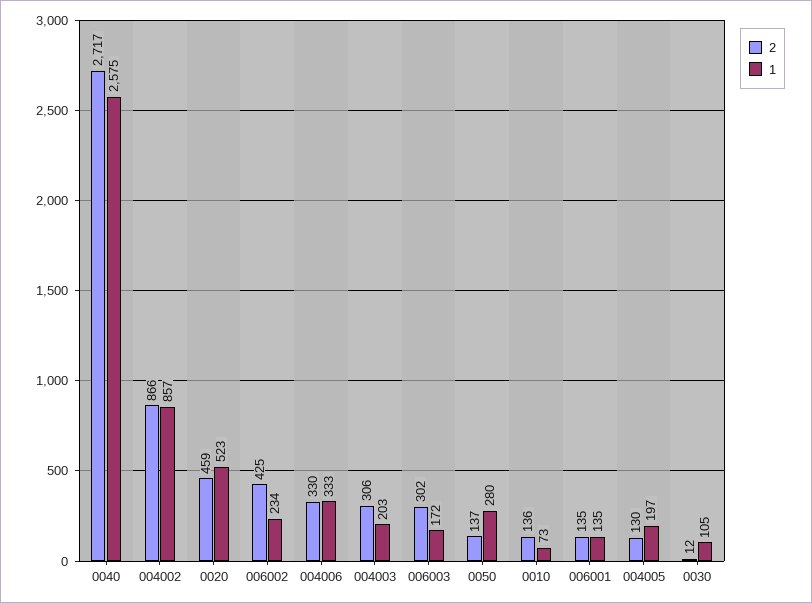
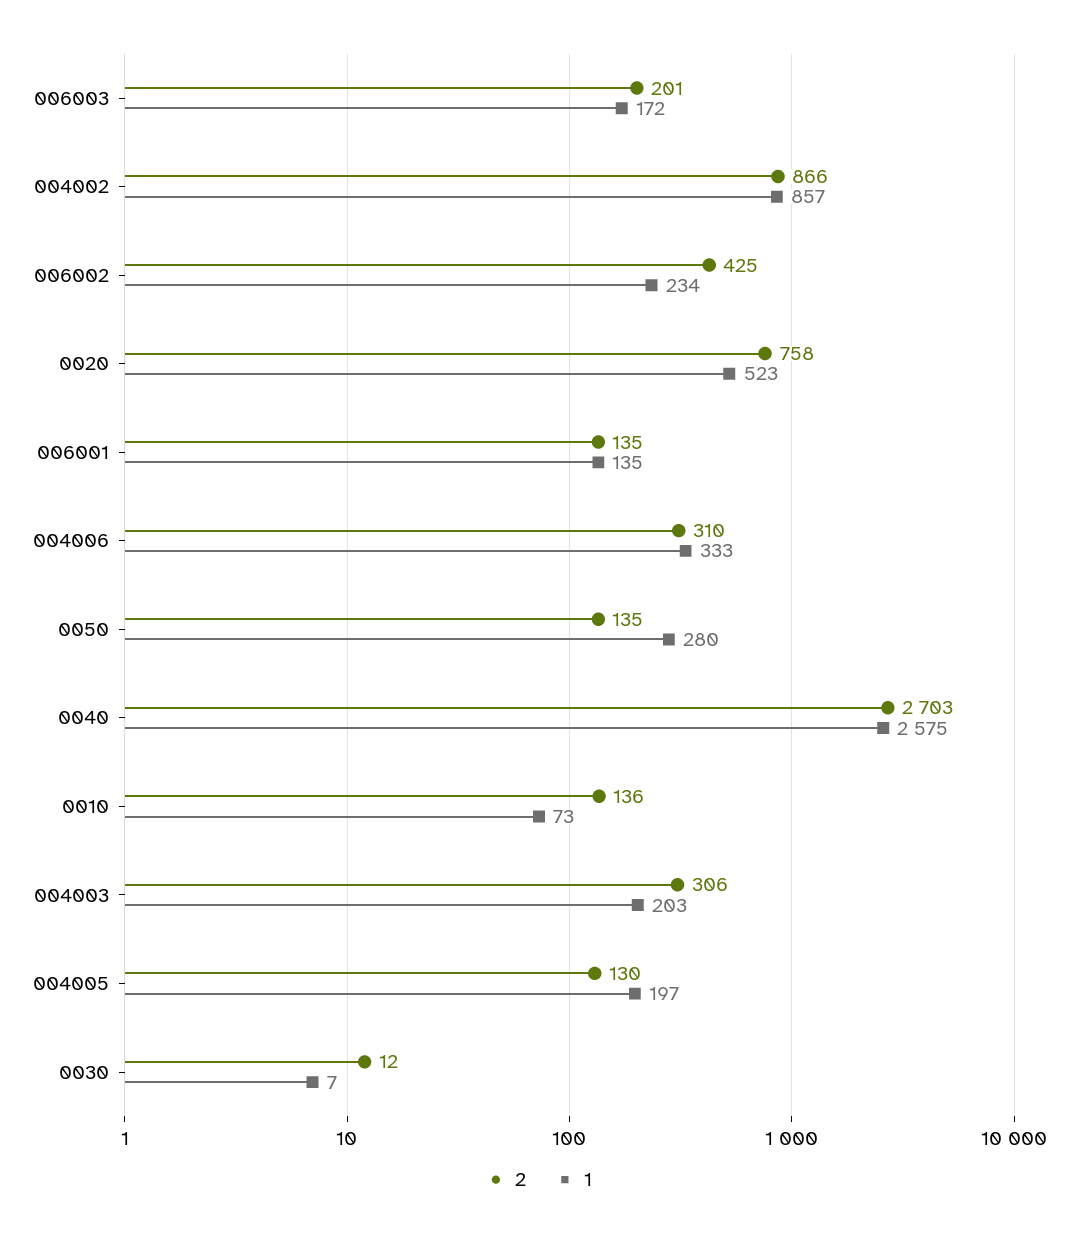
2, 0040: 2717 -> 2703
2, 0020: 459 -> 758
2, 004006: 330 -> 310
2, 006003: 302 -> 201
2, 0050: 137 -> 135
1, 0030: 105 -> 7

